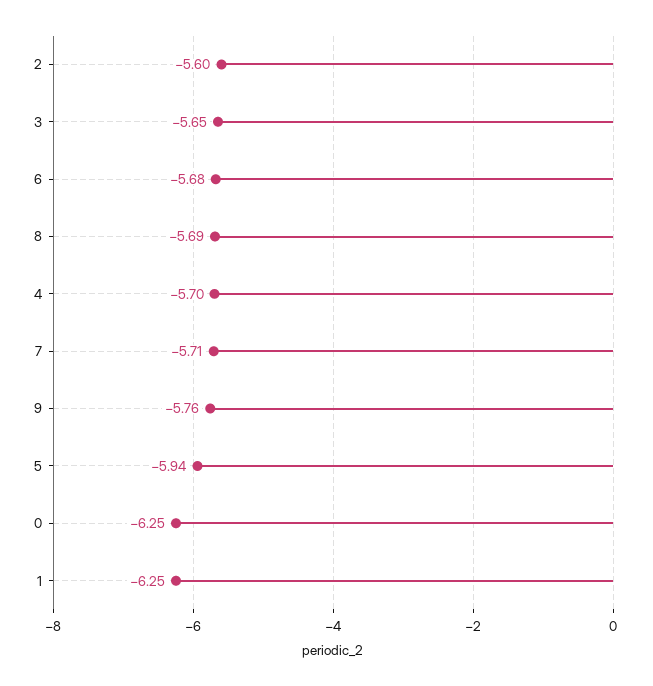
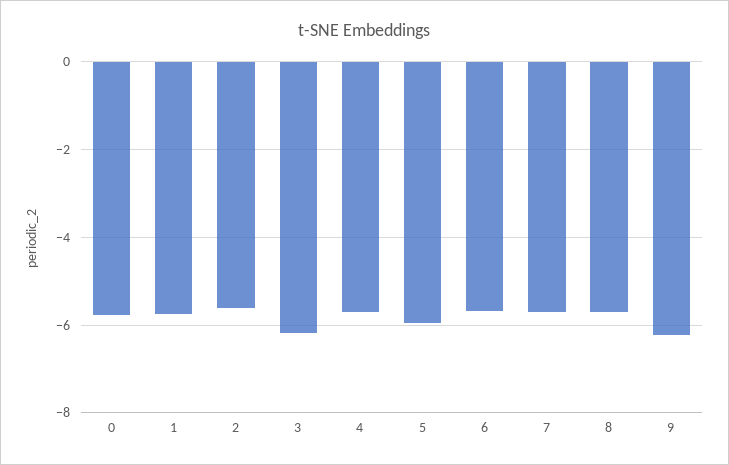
3: -5.65 -> -6.2
9: -5.76 -> -6.2
0: -6.25 -> -5.8
1: -6.25 -> -5.8

